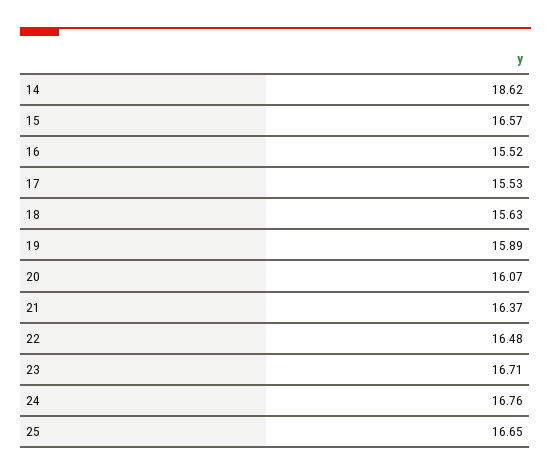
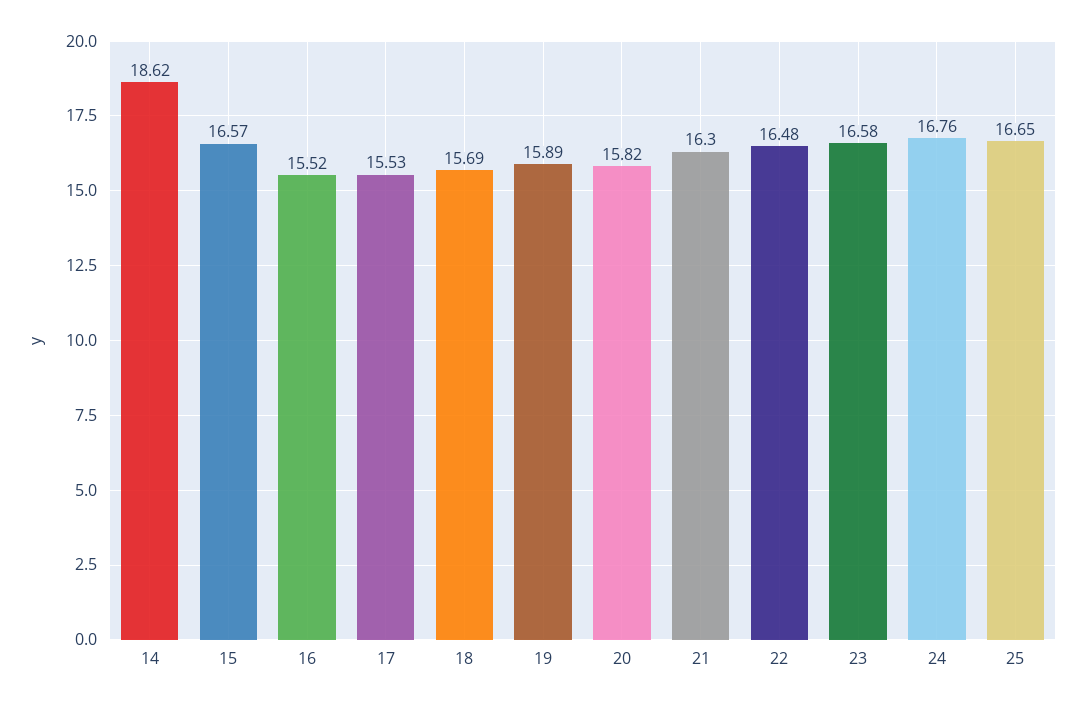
18: 15.63 -> 15.69
20: 16.07 -> 15.82
21: 16.37 -> 16.3
23: 16.71 -> 16.58

